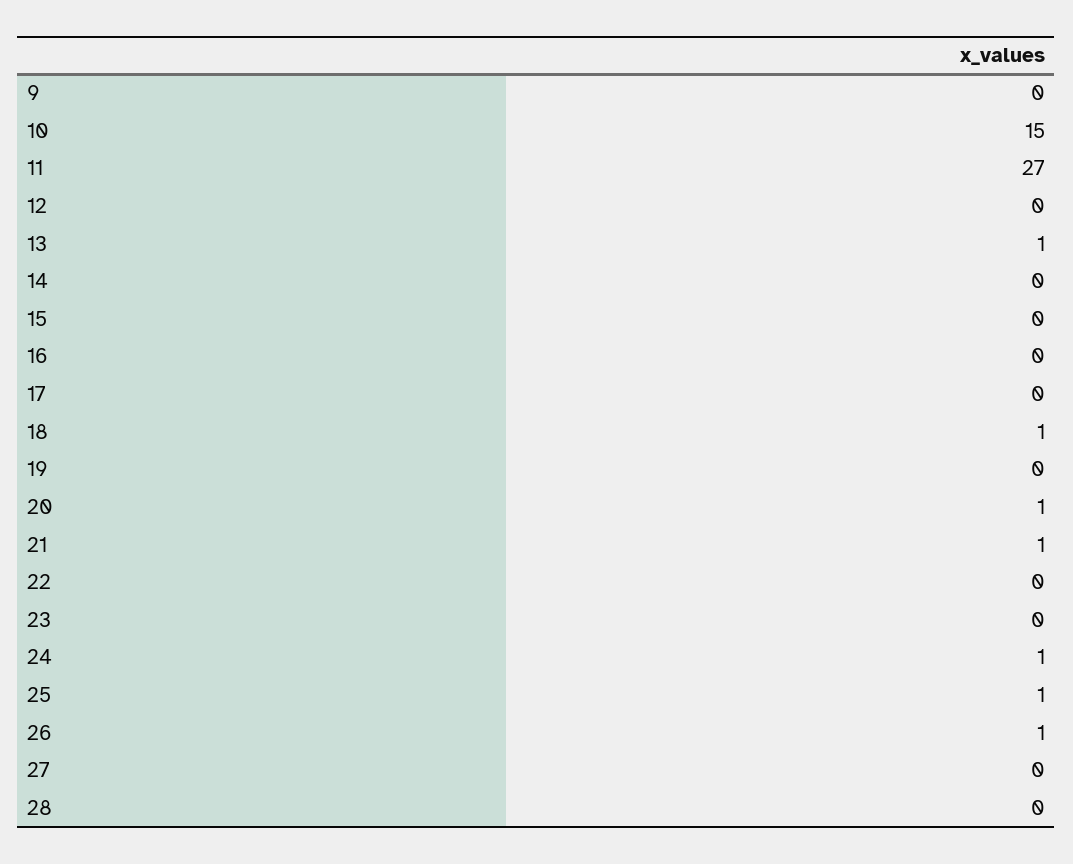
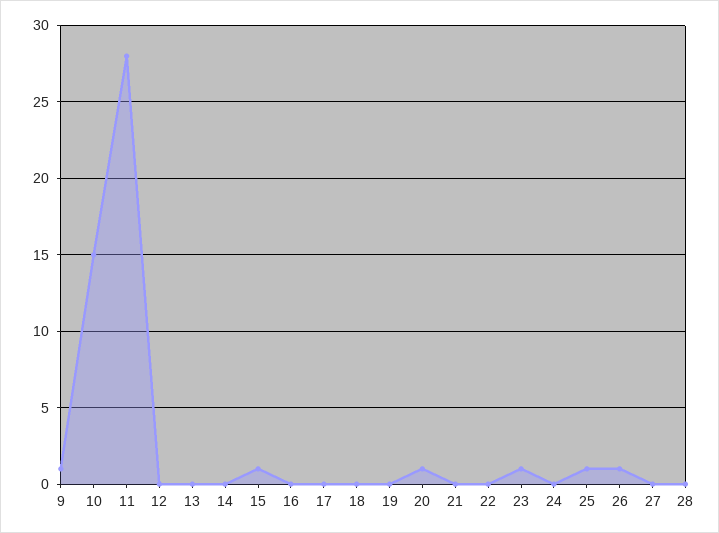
9: 0 -> 1
11: 27 -> 28
13: 1 -> 0
15: 0 -> 1
18: 1 -> 0
21: 1 -> 0
23: 0 -> 1
24: 1 -> 0

